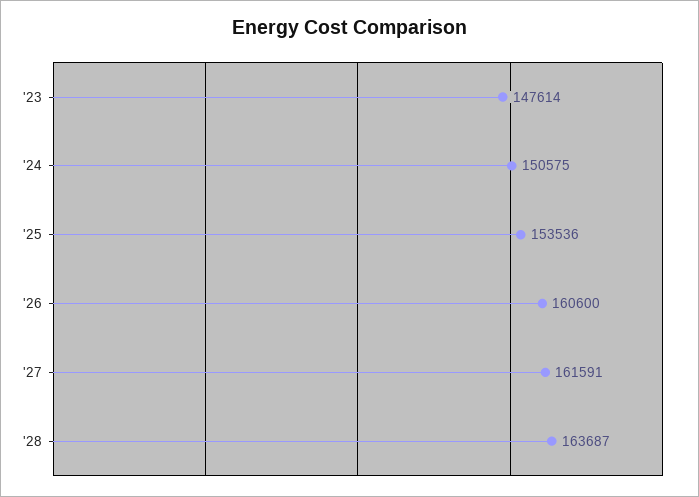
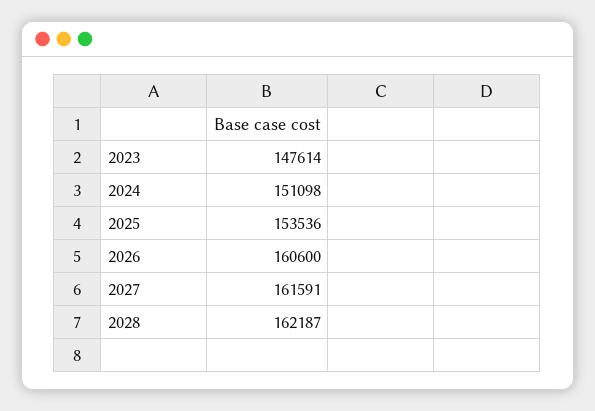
'24: 150575 -> 151098
'28: 163687 -> 162187

